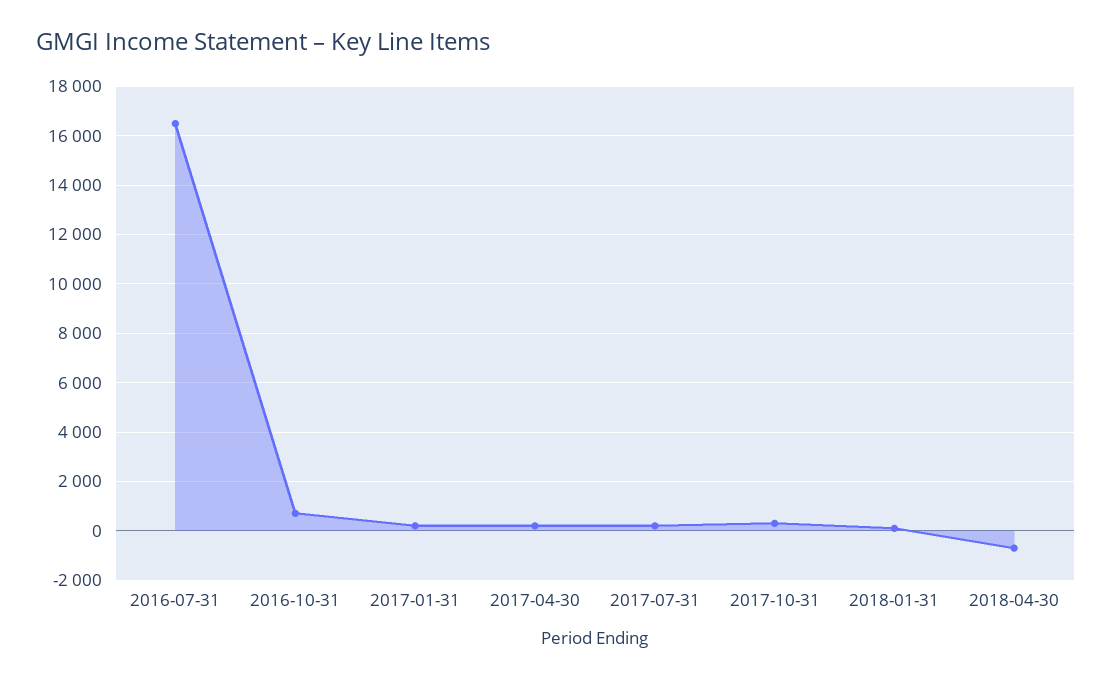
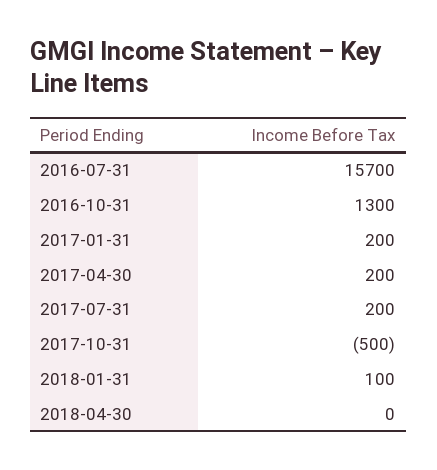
2016-07-31: 16500 -> 15700
2016-10-31: 750 -> 1300
2017-10-31: 250 -> -500
2018-04-30: -750 -> 0

